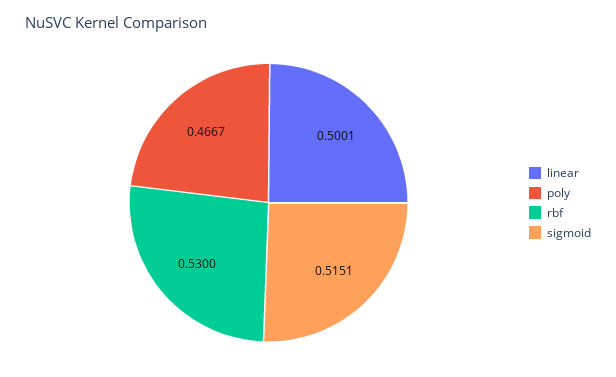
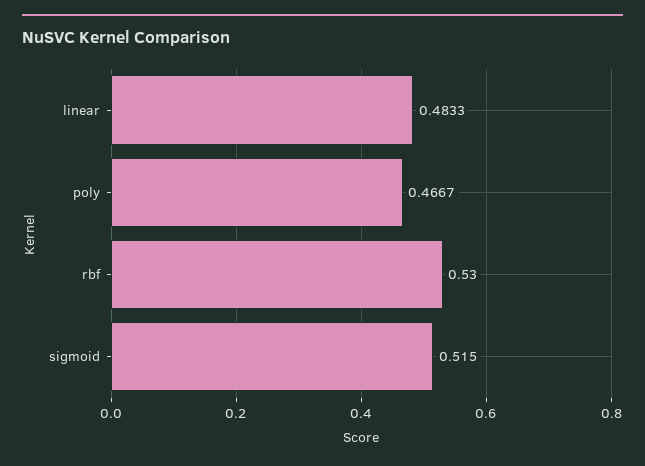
linear: 0.5001 -> 0.4833
sigmoid: 0.5151 -> 0.515

